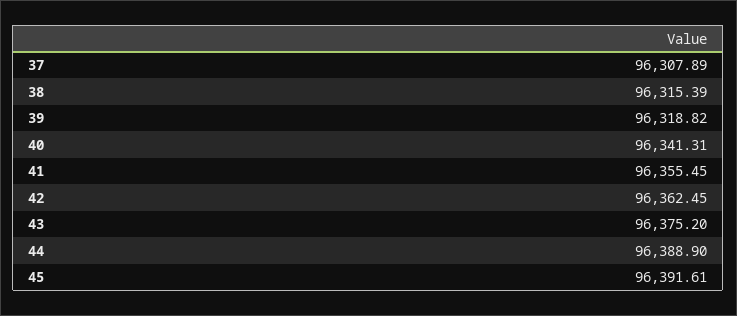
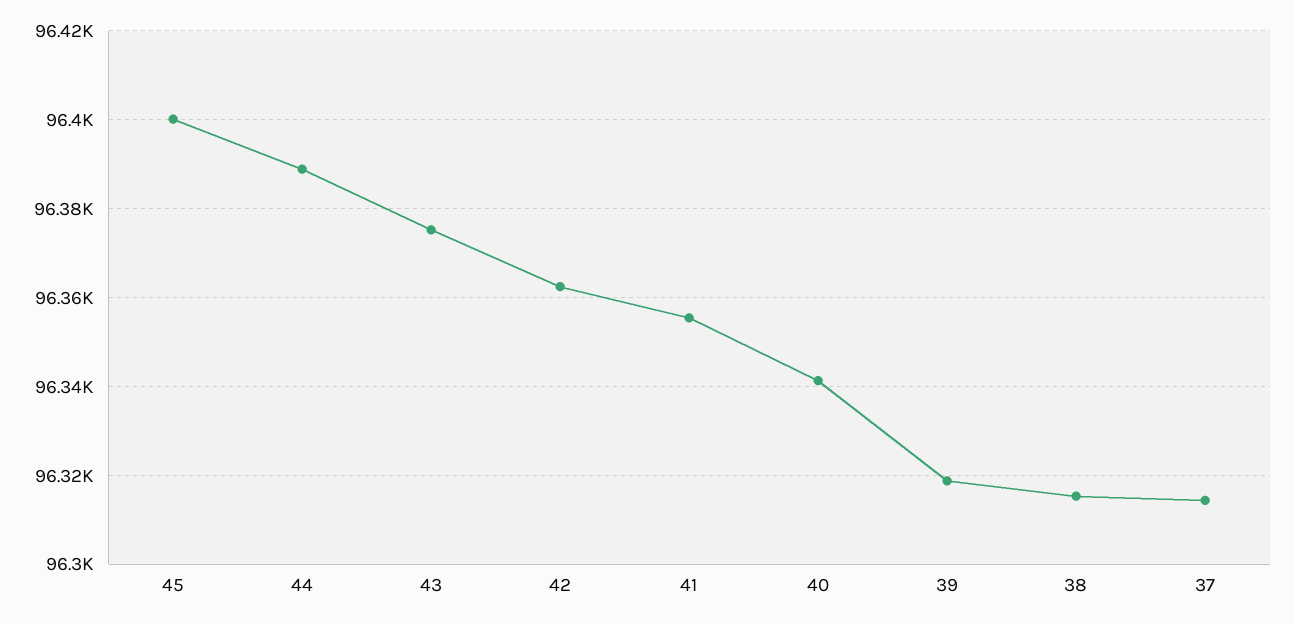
37: 96307.89 -> 96314
45: 96391.61 -> 96400

